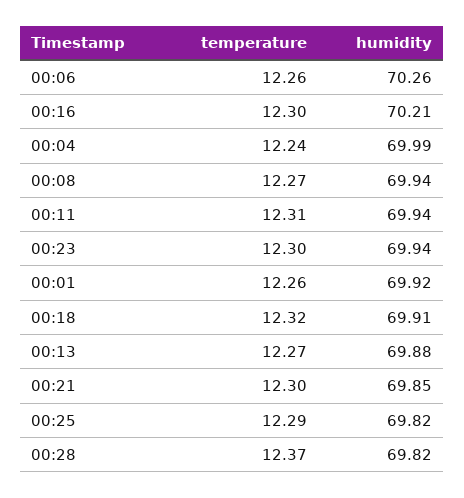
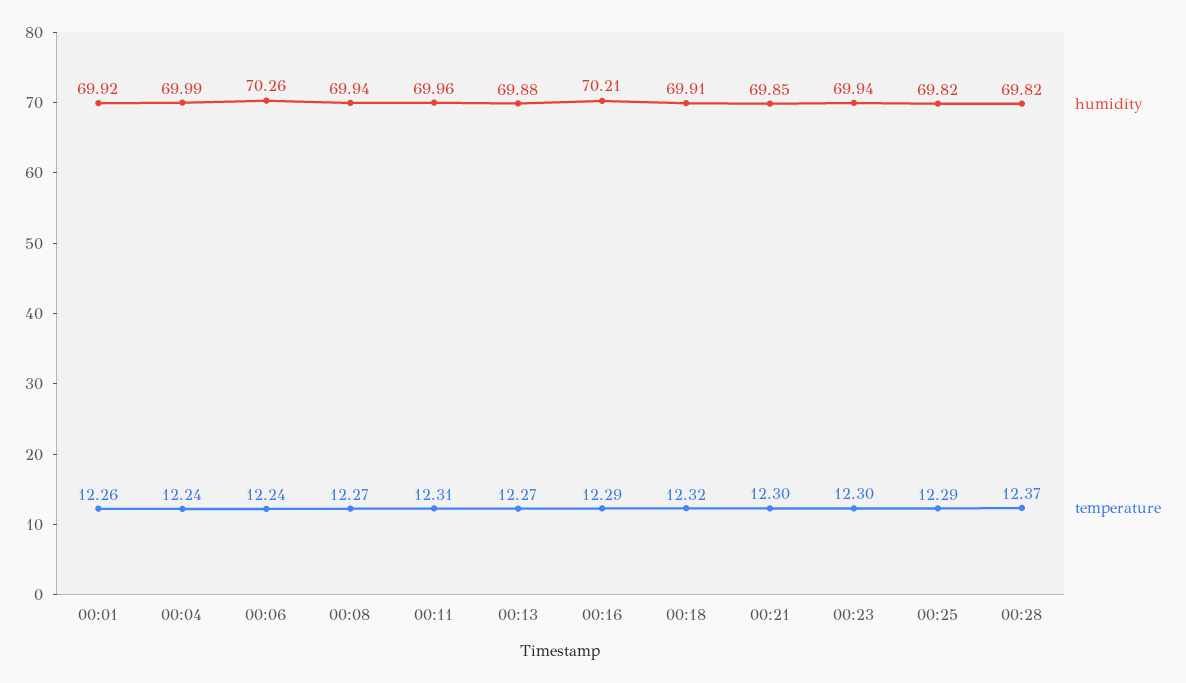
temperature, 00:06: 12.26 -> 12.24
temperature, 00:16: 12.3 -> 12.29
humidity, 00:11: 69.94 -> 69.96

